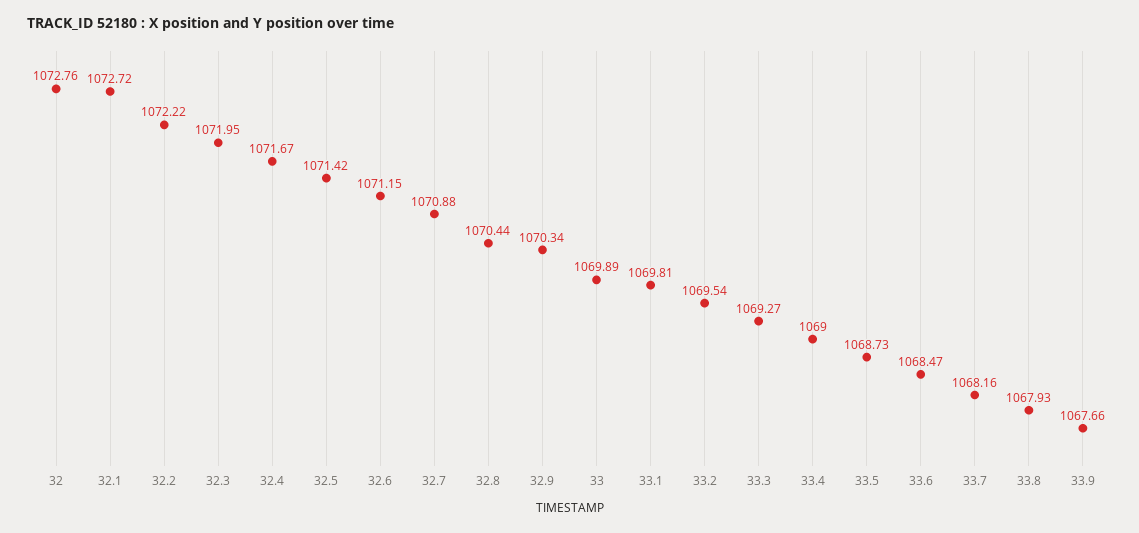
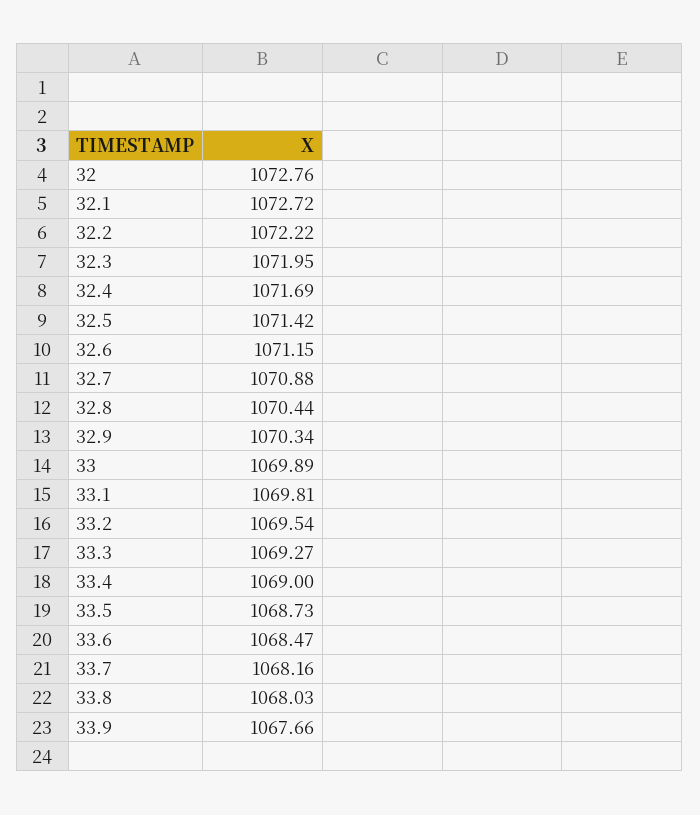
32.4: 1071.67 -> 1071.69
33.8: 1067.93 -> 1068.03

